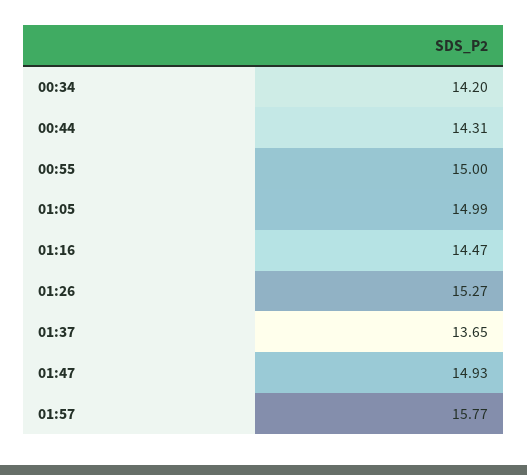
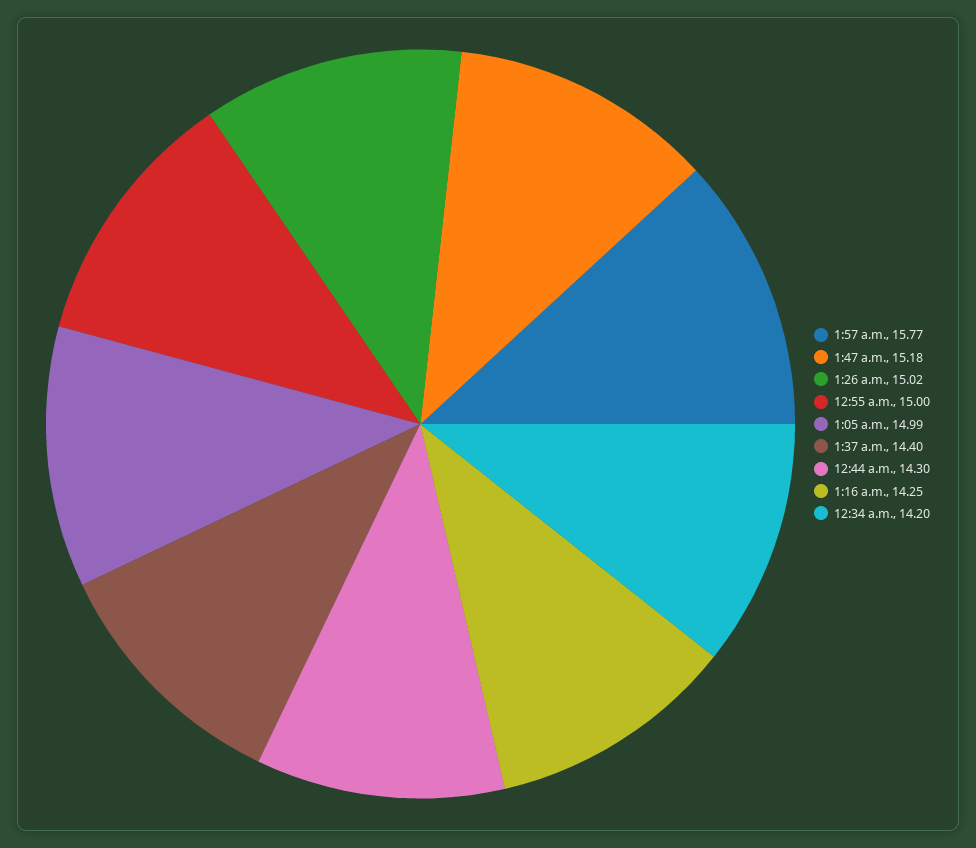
00:44: 14.31 -> 14.3
01:16: 14.47 -> 14.25
01:26: 15.27 -> 15.02
01:37: 13.65 -> 14.4
01:47: 14.93 -> 15.18

